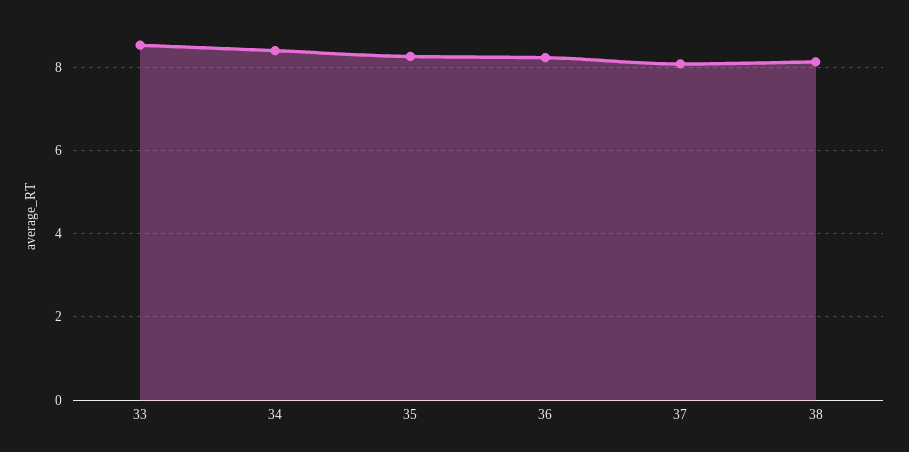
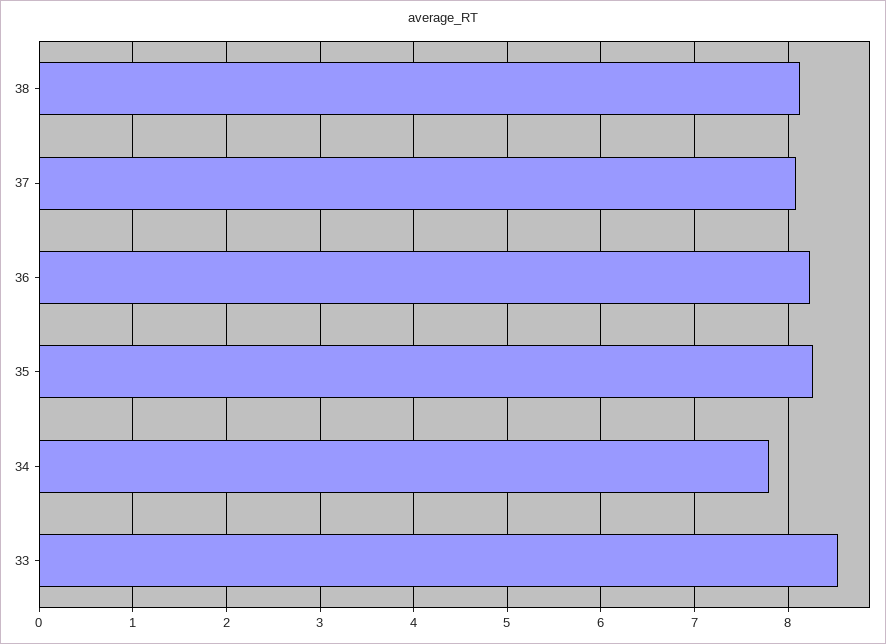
34: 8.4 -> 7.8

